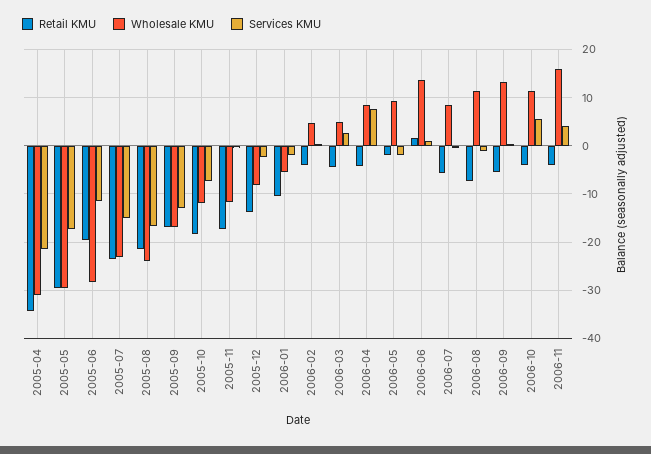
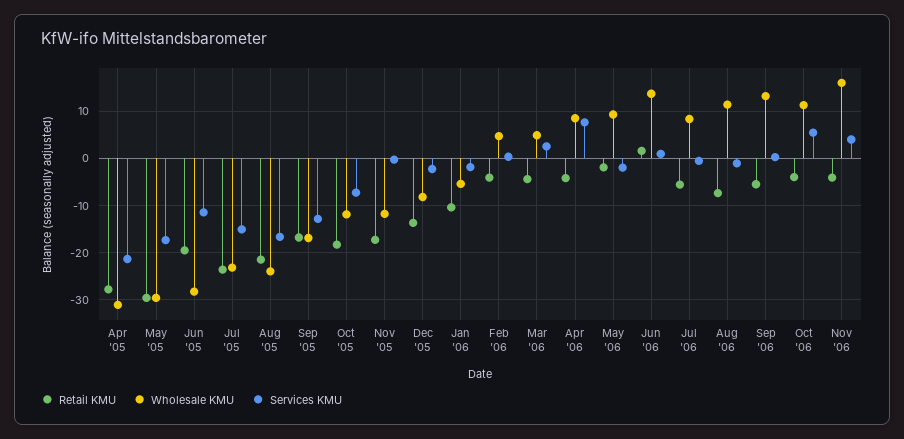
Retail KMU, 2005-04: -34 -> -28

